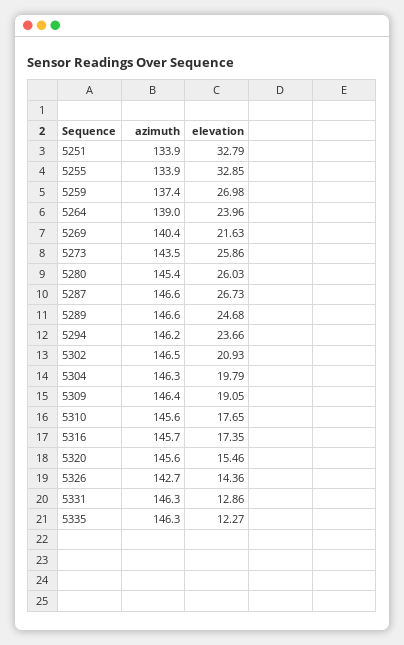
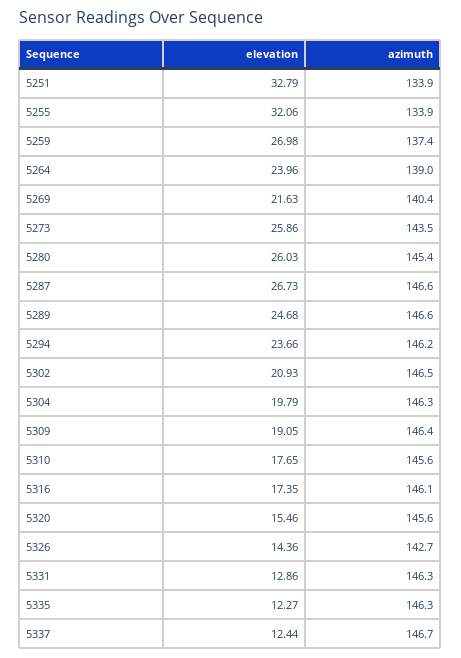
elevation, 5255: 32.85 -> 32.06
azimuth, 5316: 145.7 -> 146.1
elevation, 5337: none -> 12.44
azimuth, 5337: none -> 146.7

